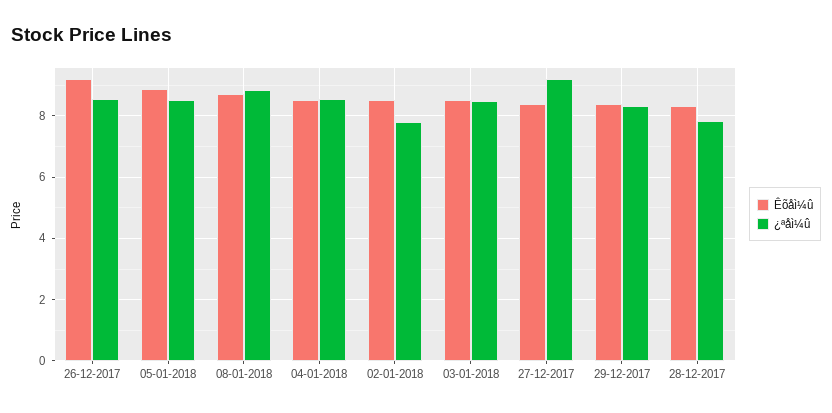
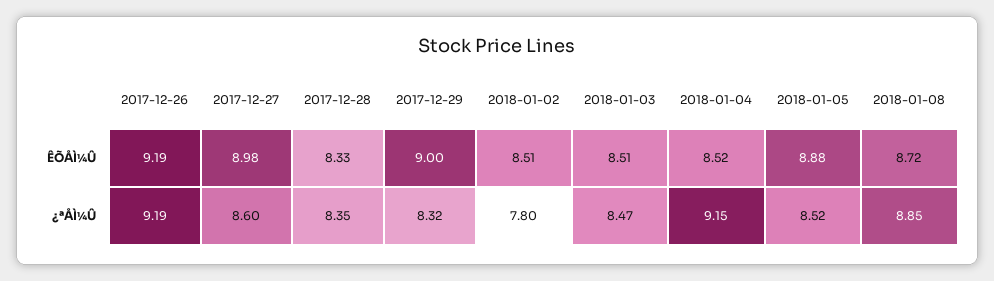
¿ªåì¼û, 26-12-2017: 8.6 -> 9.19
¿ªåì¼û, 04-01-2018: 8.6 -> 9.15
Êõåì¼û, 27-12-2017: 8.4 -> 8.98
¿ªåì¼û, 27-12-2017: 9.2 -> 8.6
Êõåì¼û, 29-12-2017: 8.4 -> 9
¿ªåì¼û, 28-12-2017: 7.8 -> 8.35

